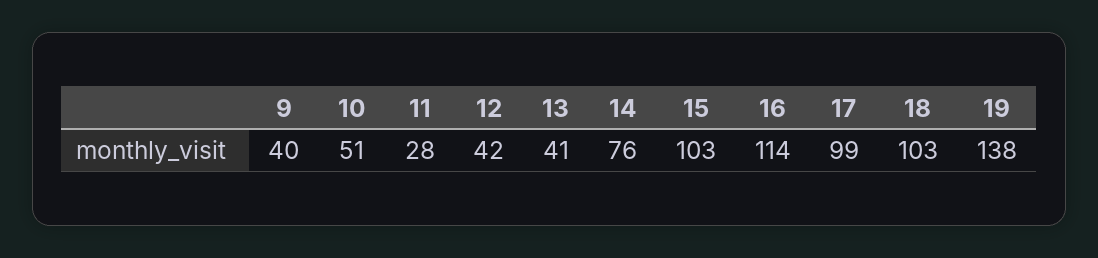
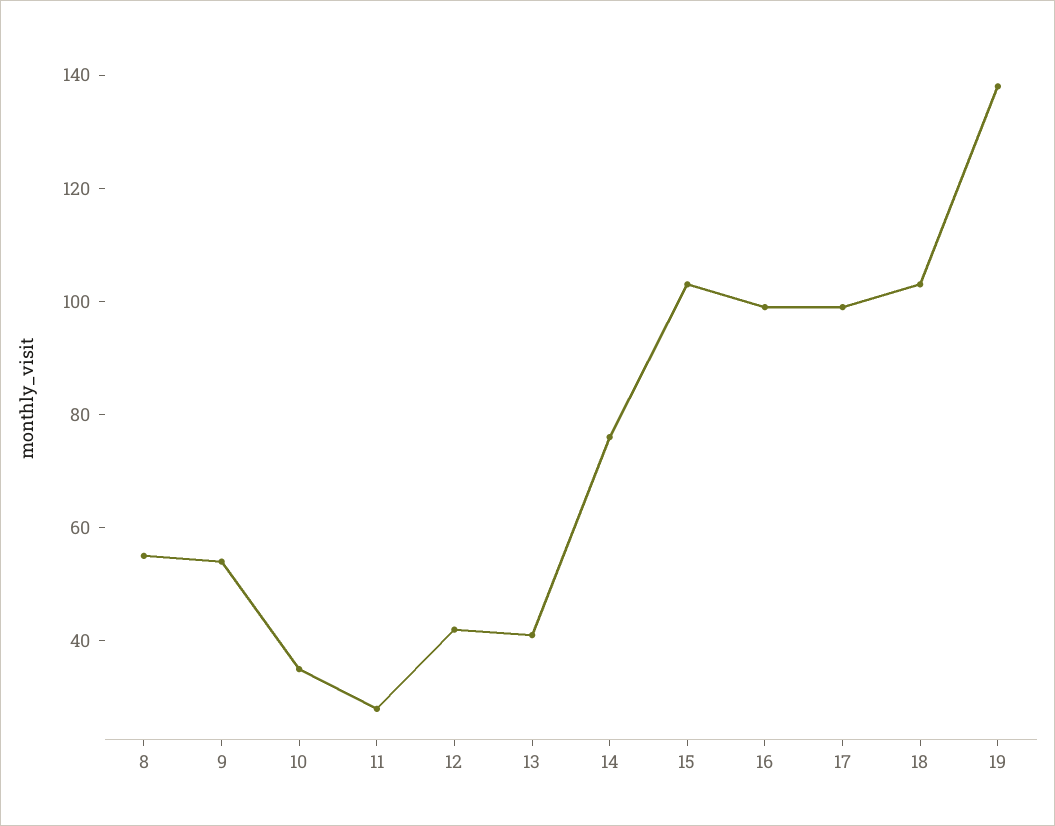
9: 40 -> 55
10: 51 -> 35
16: 114 -> 100
8: none -> 55

